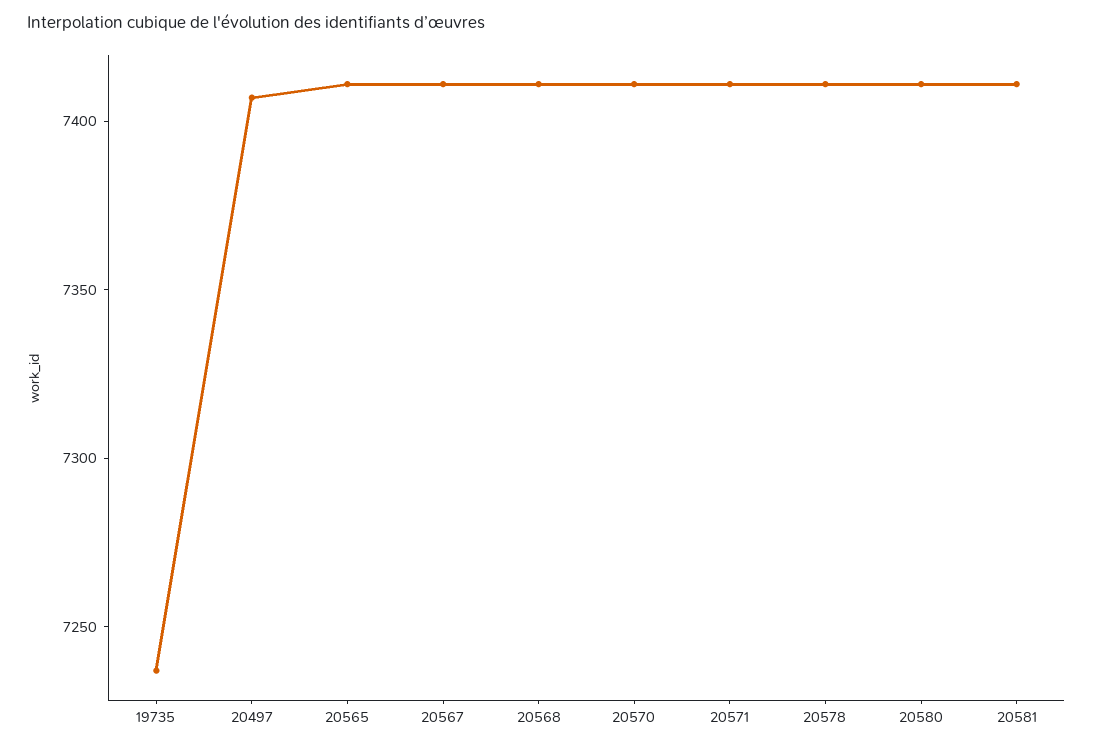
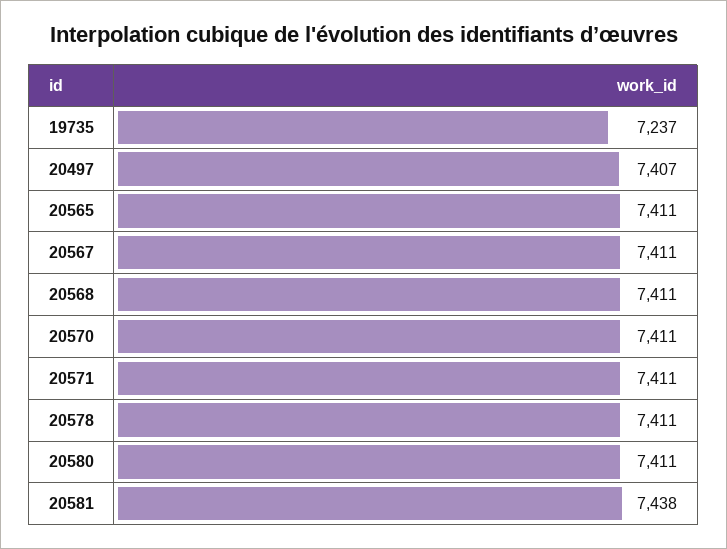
20581: 7410 -> 7438

